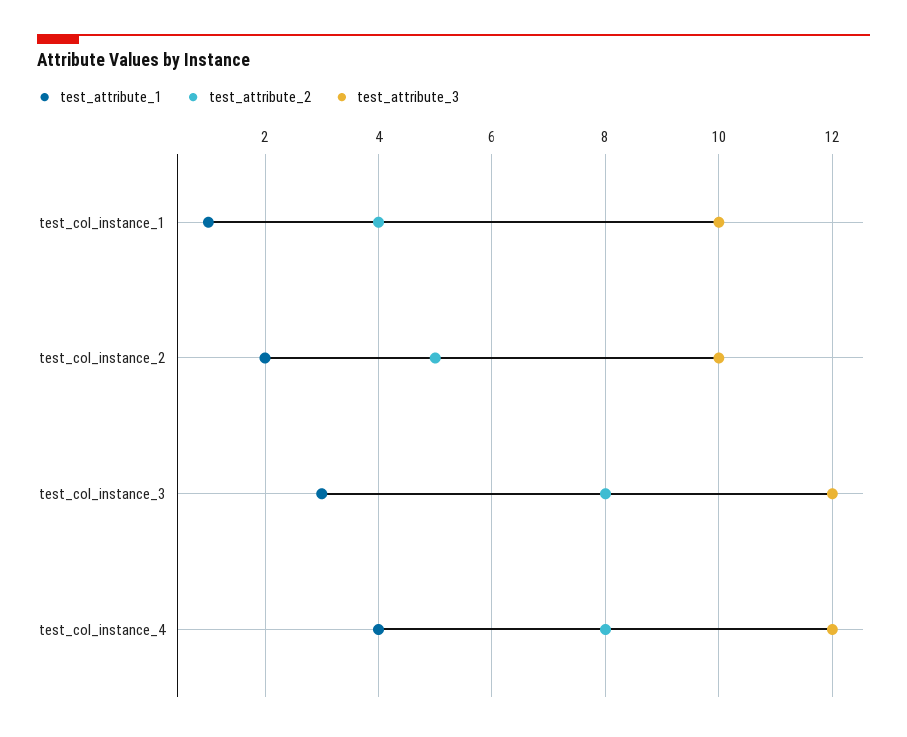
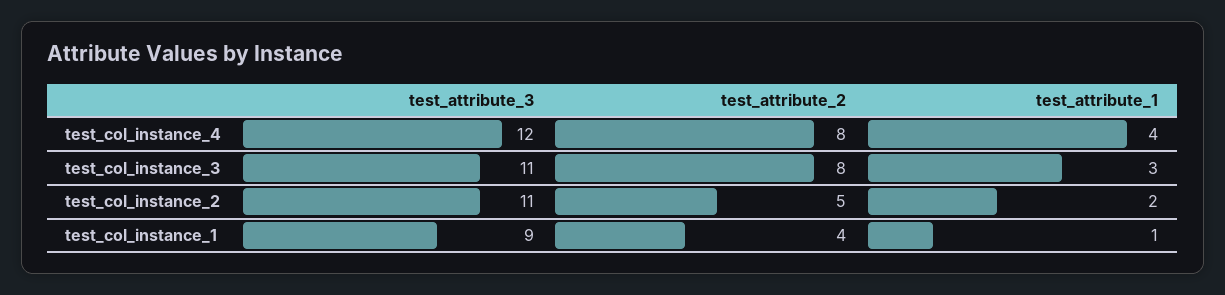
test_attribute_3, test_col_instance_1: 10 -> 9
test_attribute_3, test_col_instance_2: 10 -> 11
test_attribute_3, test_col_instance_3: 12 -> 11

